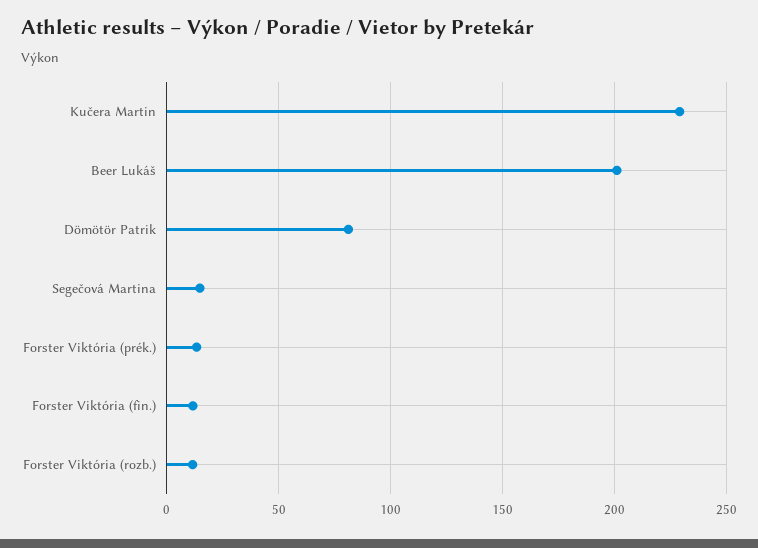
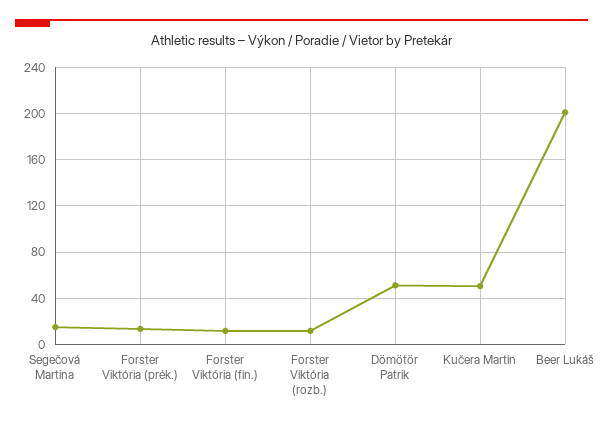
Kučera Martin: 230 -> 50
Dömötör Patrik: 80 -> 50

